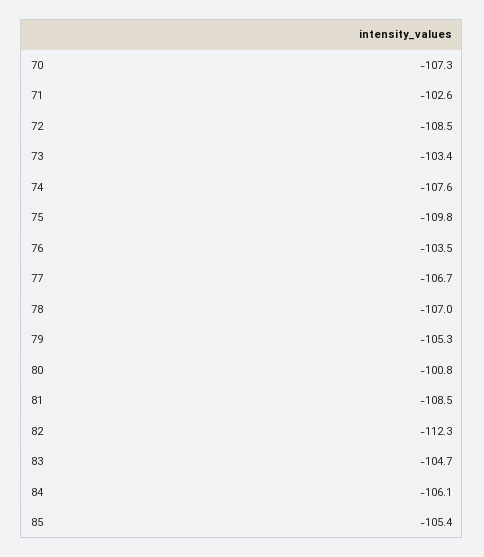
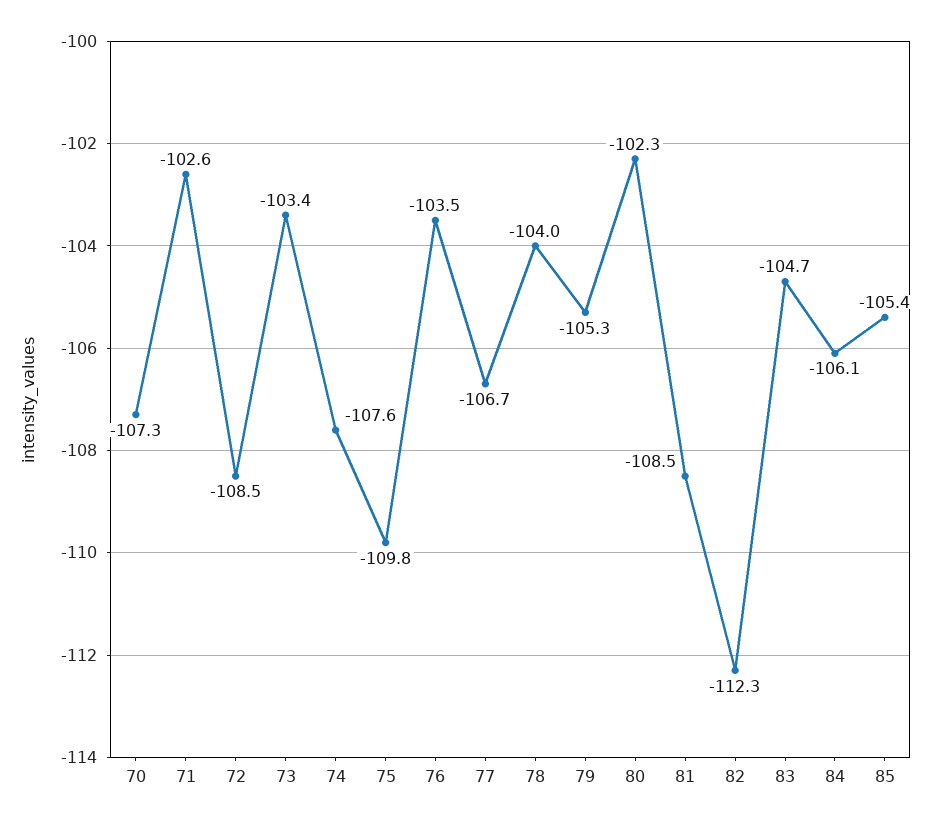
78: -107 -> -104
80: -100.8 -> -102.3

